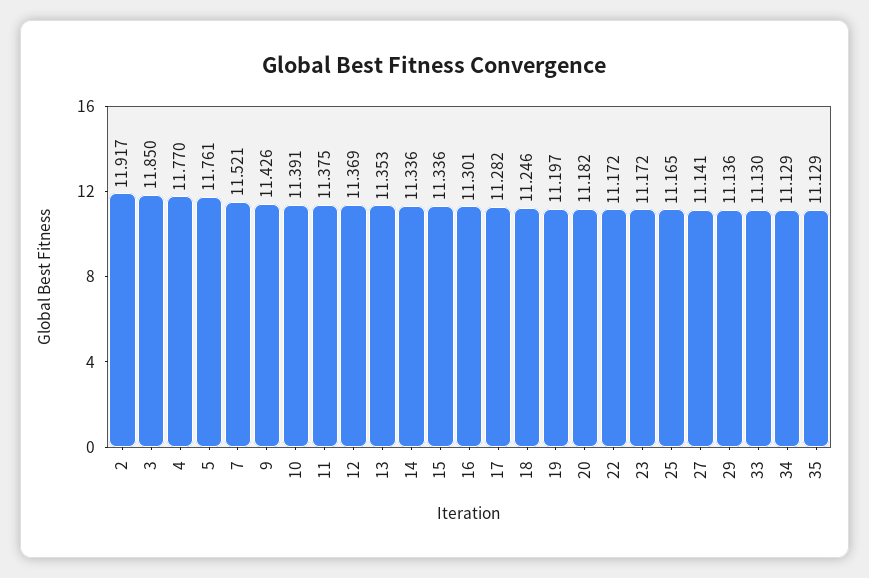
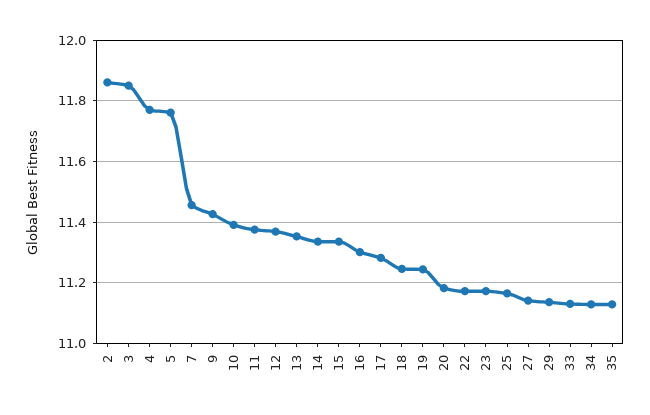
2: 11.917 -> 11.86
7: 11.521 -> 11.46
19: 11.197 -> 11.24

